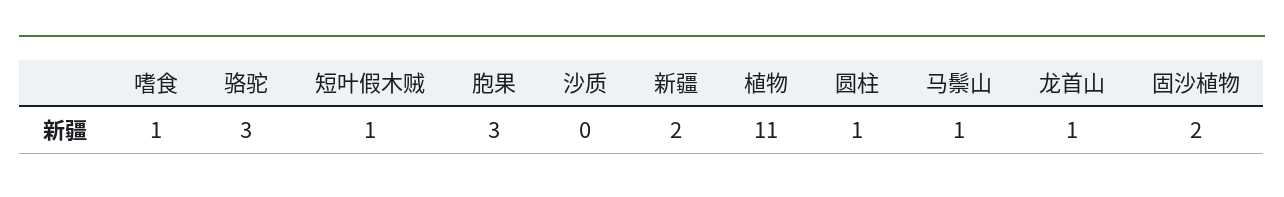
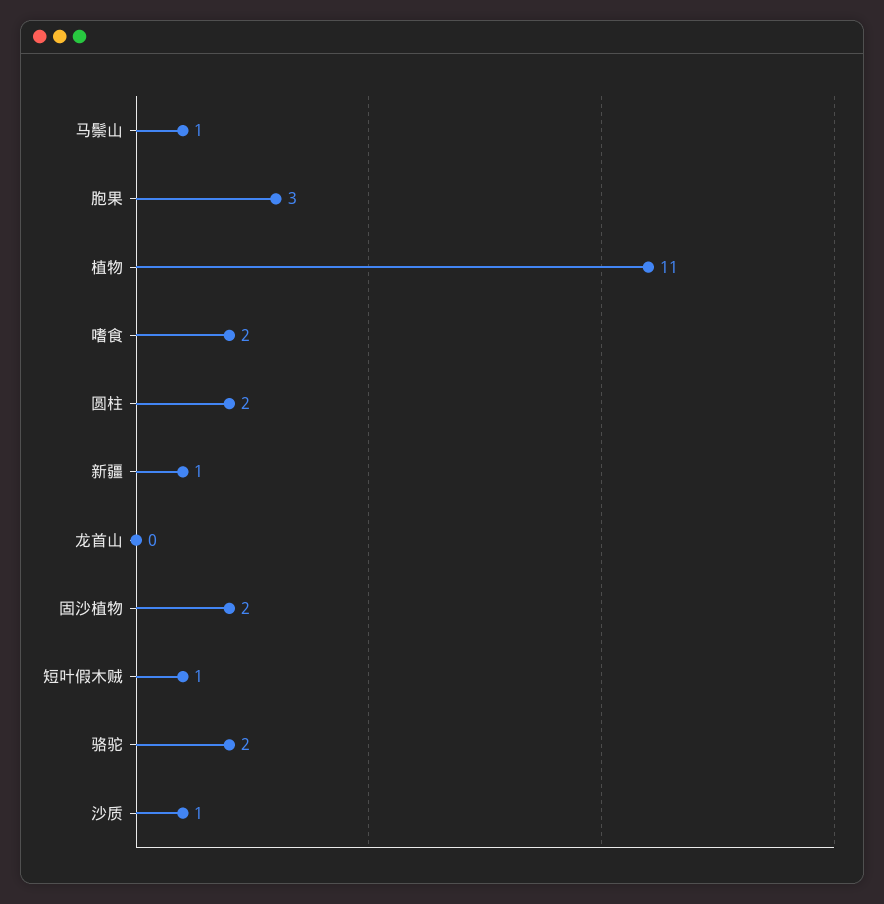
嗜食: 1 -> 2
骆驼: 3 -> 2
沙质: 0 -> 1
新疆: 2 -> 1
圆柱: 1 -> 2
龙首山: 1 -> 0

